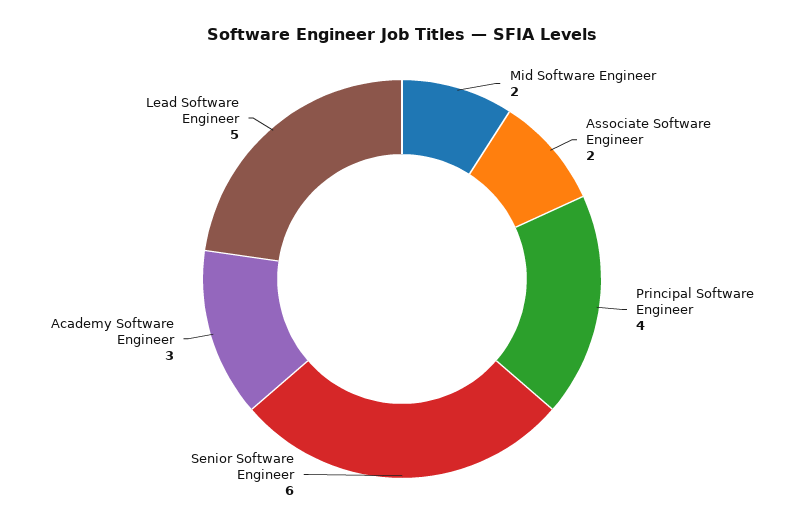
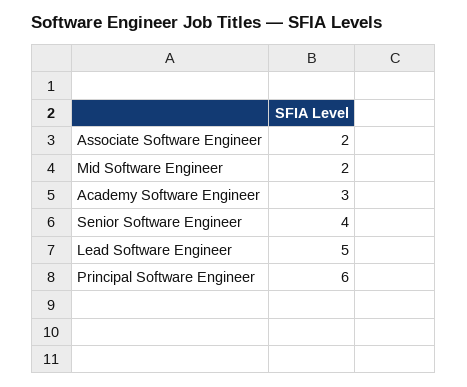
Principal Software Engineer: 4 -> 6
Senior Software Engineer: 6 -> 4

